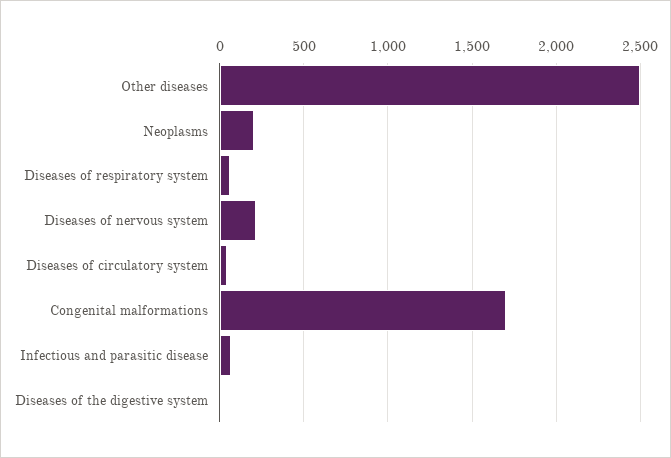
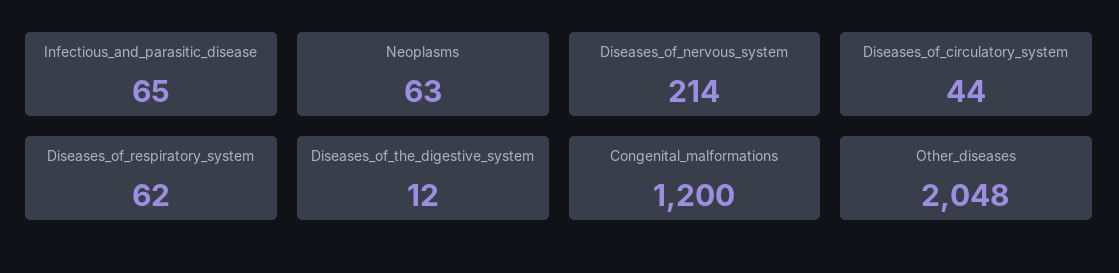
Other diseases: 2500 -> 2048
Neoplasms: 200 -> 63
Congenital malformations: 1700 -> 1200

